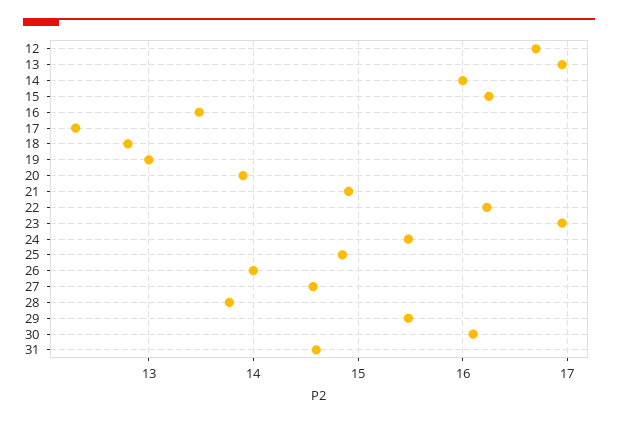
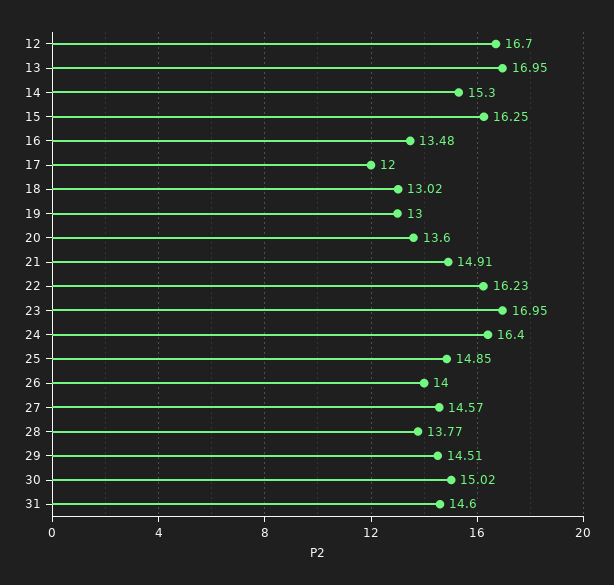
14: 16 -> 15.3
17: 12.3 -> 12
18: 12.8 -> 13.02
20: 13.9 -> 13.6
24: 15.5 -> 16.4
29: 15.5 -> 14.51
30: 16.1 -> 15.02

